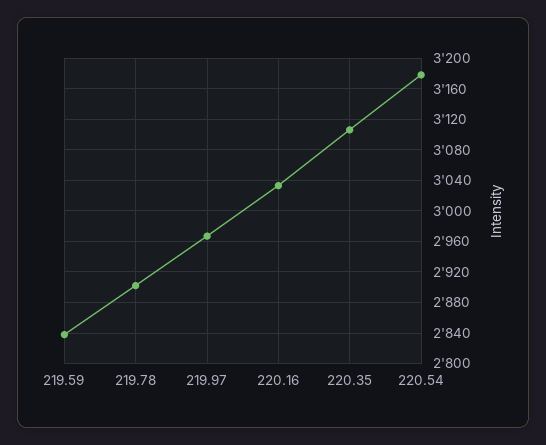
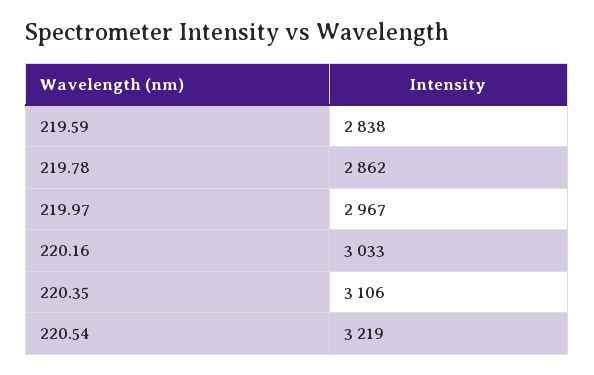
219.78: 2900 -> 2862
220.54: 3180 -> 3219

